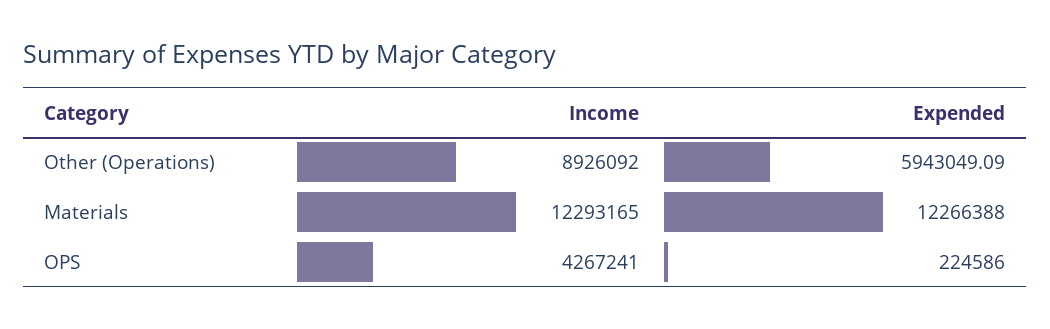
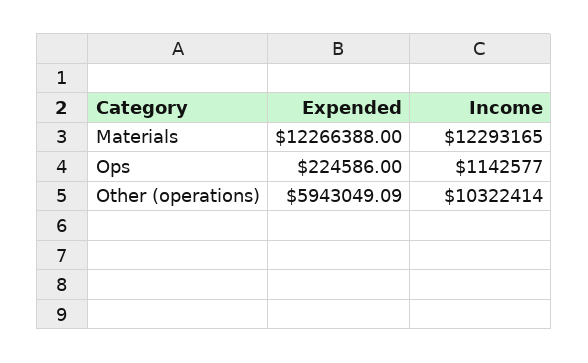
Income, Other (Operations): 8926092 -> 10322414
Income, OPS: 4267241 -> 1142577

